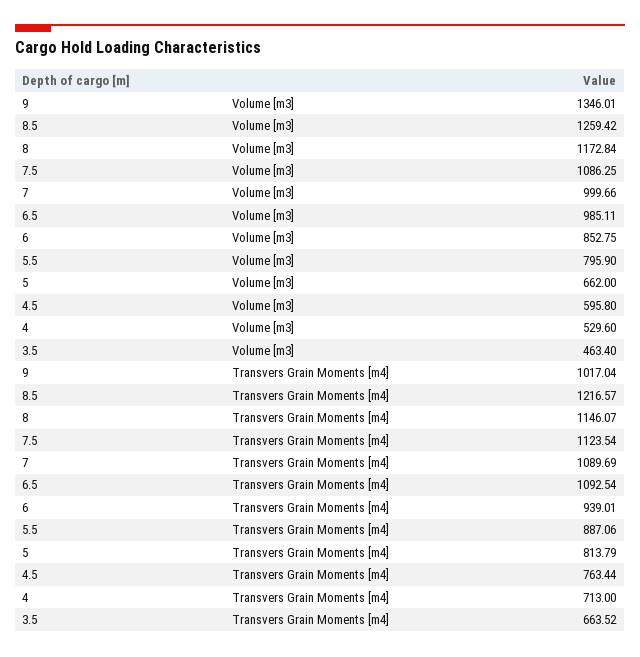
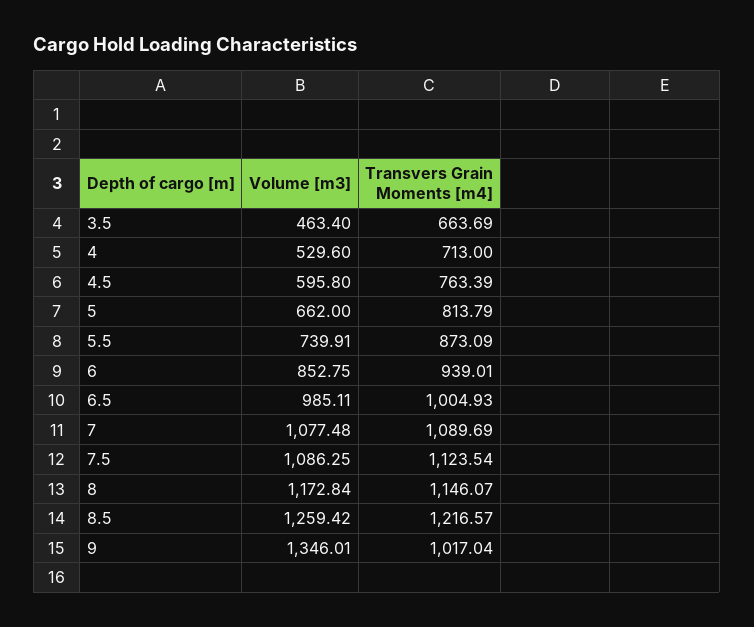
7, Volume [m3]: 999.66 -> 1077.48
5.5, Volume [m3]: 795.9 -> 739.91
6.5, Transvers Grain Moments [m4]: 1092.54 -> 1004.93
5.5, Transvers Grain Moments [m4]: 887.06 -> 873.09
4.5, Transvers Grain Moments [m4]: 763.44 -> 763.39
3.5, Transvers Grain Moments [m4]: 663.52 -> 663.69

